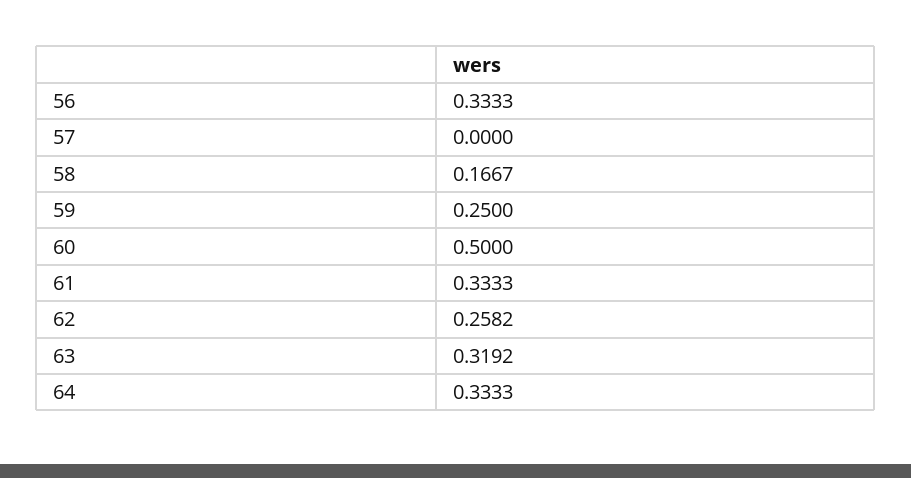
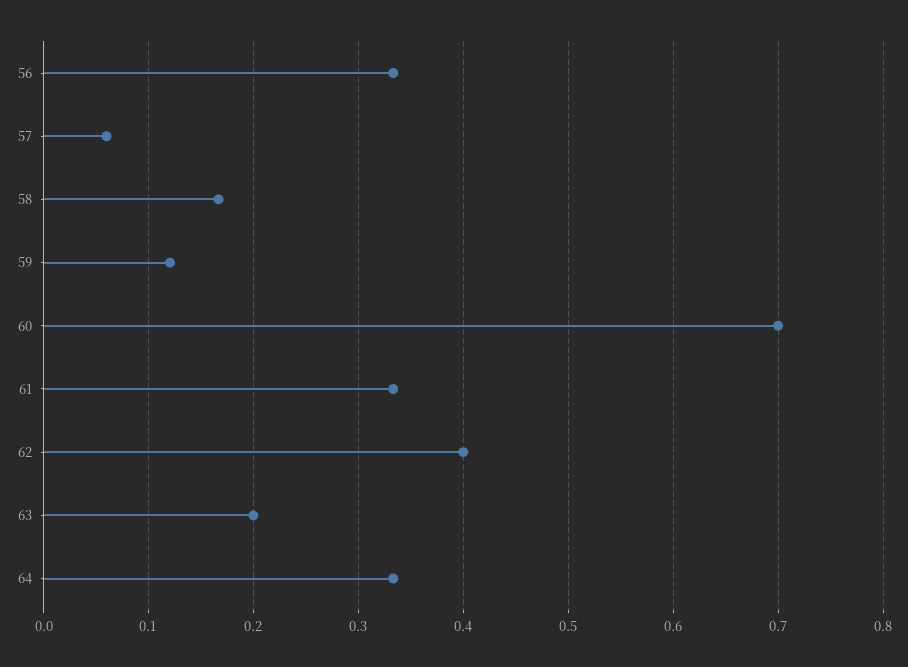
57: 0 -> 0.06
59: 0.25 -> 0.12
60: 0.5 -> 0.7
62: 0.2582 -> 0.4
63: 0.3192 -> 0.2

